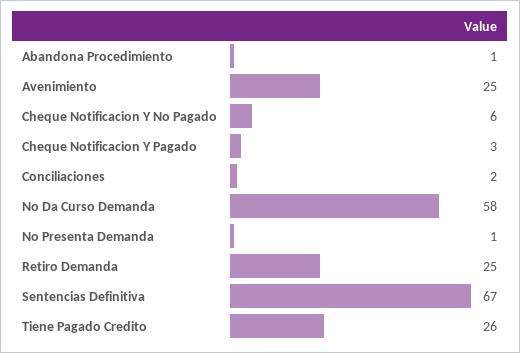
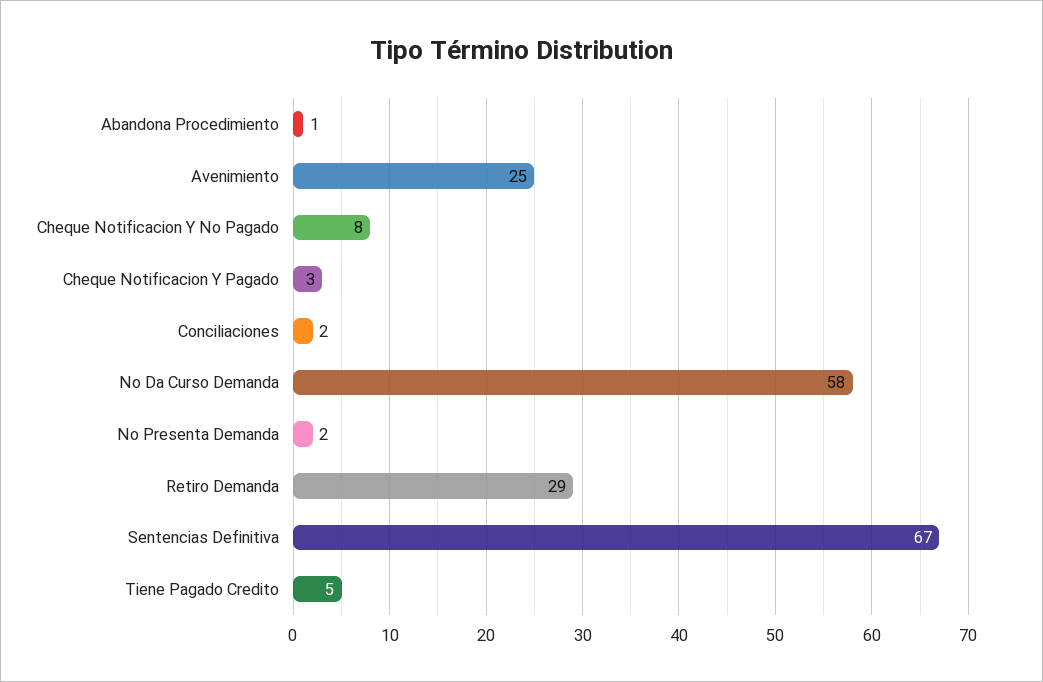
Cheque Notificacion Y No Pagado: 6 -> 8
No Presenta Demanda: 1 -> 2
Retiro Demanda: 25 -> 29
Tiene Pagado Credito: 26 -> 5

